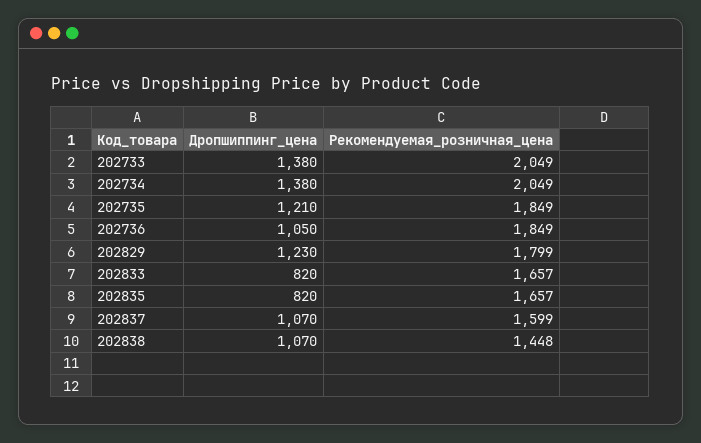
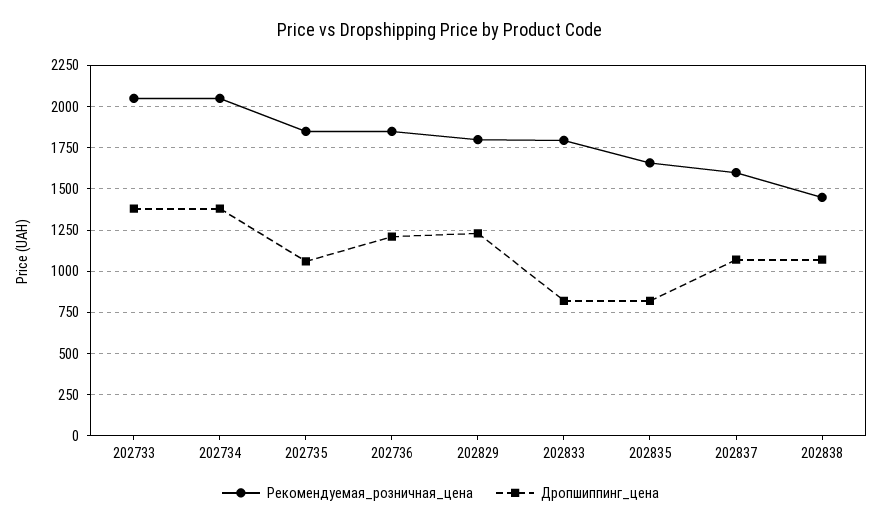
Дропшиппинг_цена, 202735: 1210 -> 1050
Дропшиппинг_цена, 202736: 1050 -> 1200
Рекомендуемая_розничная_цена, 202833: 1657 -> 1800

